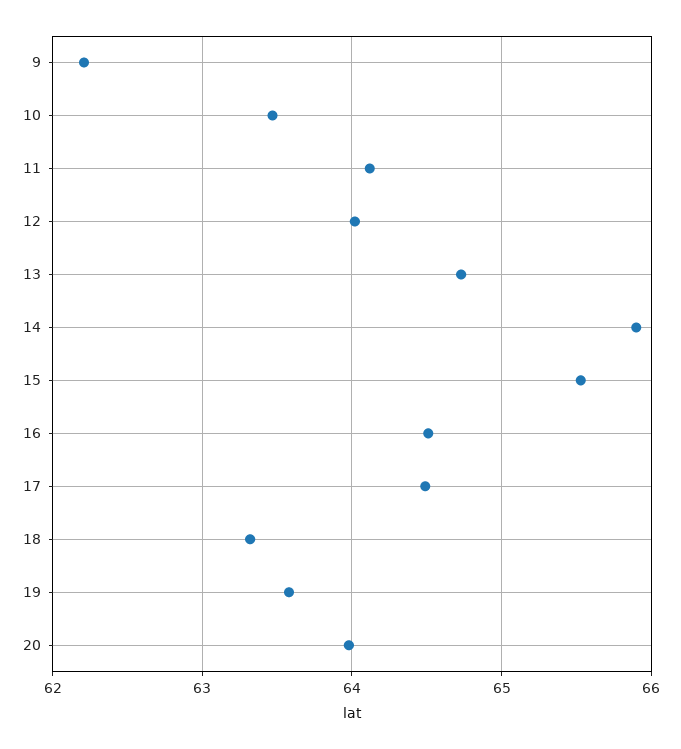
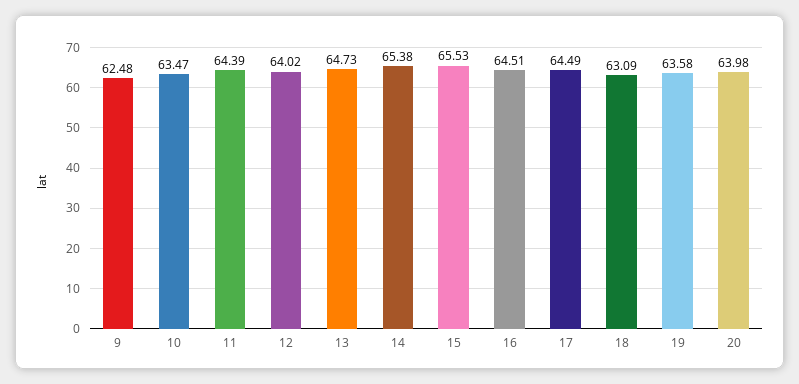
9: 62.2 -> 62.48
11: 64.1 -> 64.39
14: 65.9 -> 65.38
18: 63.3 -> 63.09

